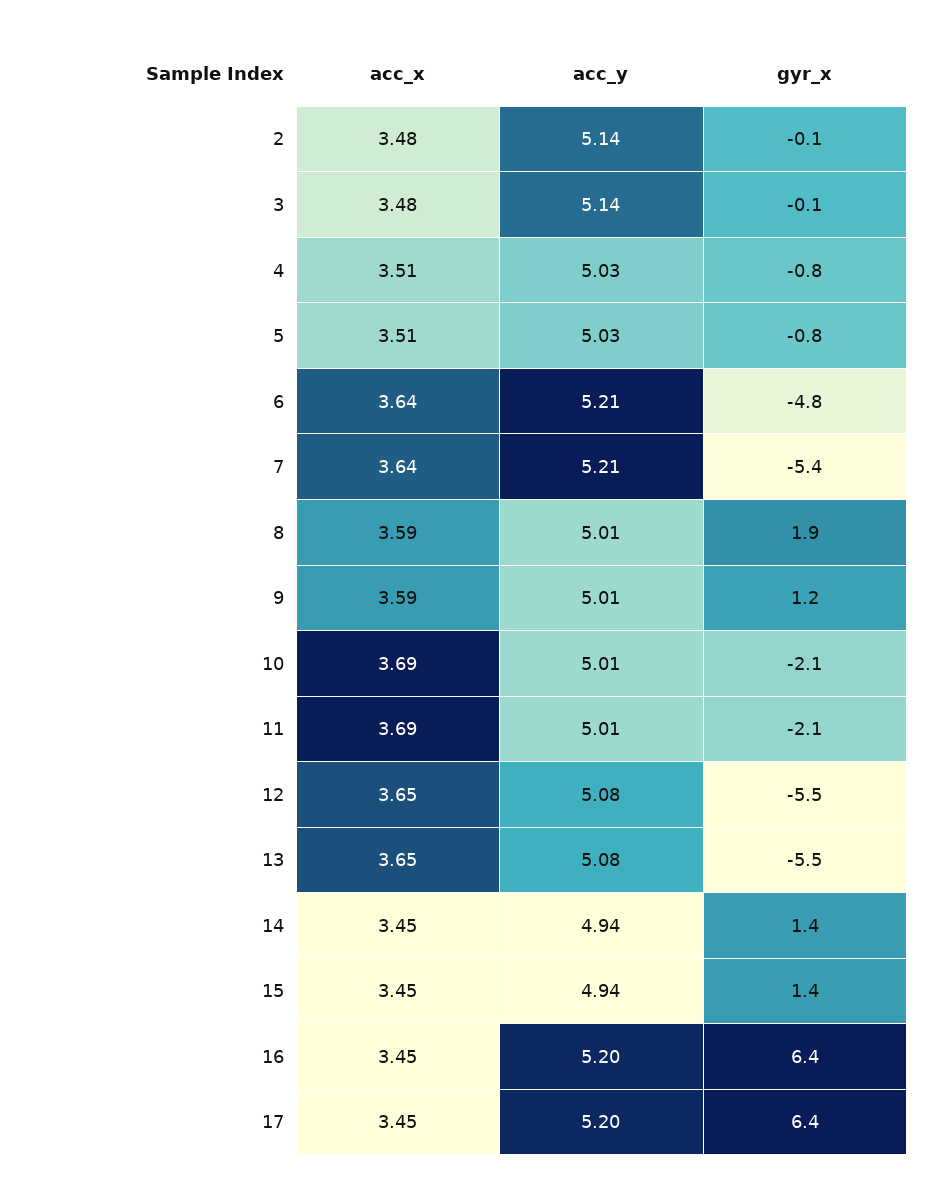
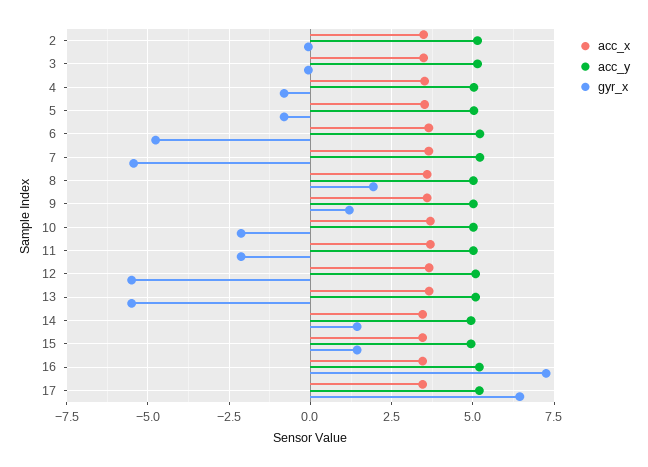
gyr_x, 16: 6.4 -> 7.25

